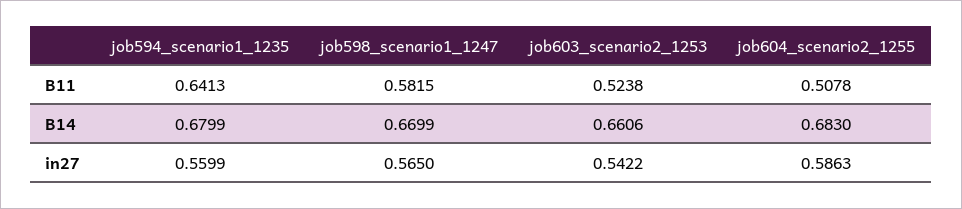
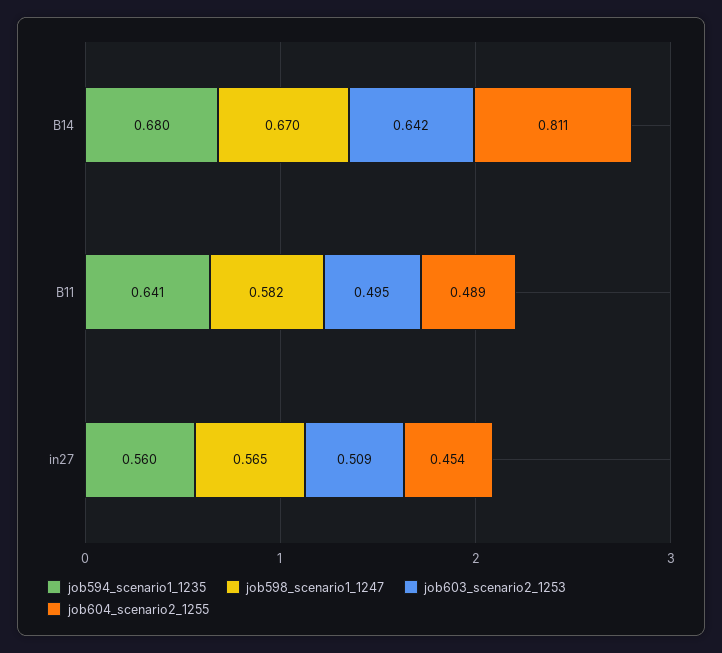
job603_scenario2_1253, B11: 0.5238 -> 0.495
job604_scenario2_1255, B11: 0.5078 -> 0.489
job603_scenario2_1253, B14: 0.6606 -> 0.642
job604_scenario2_1255, B14: 0.683 -> 0.811
job603_scenario2_1253, in27: 0.5422 -> 0.509
job604_scenario2_1255, in27: 0.5863 -> 0.454

